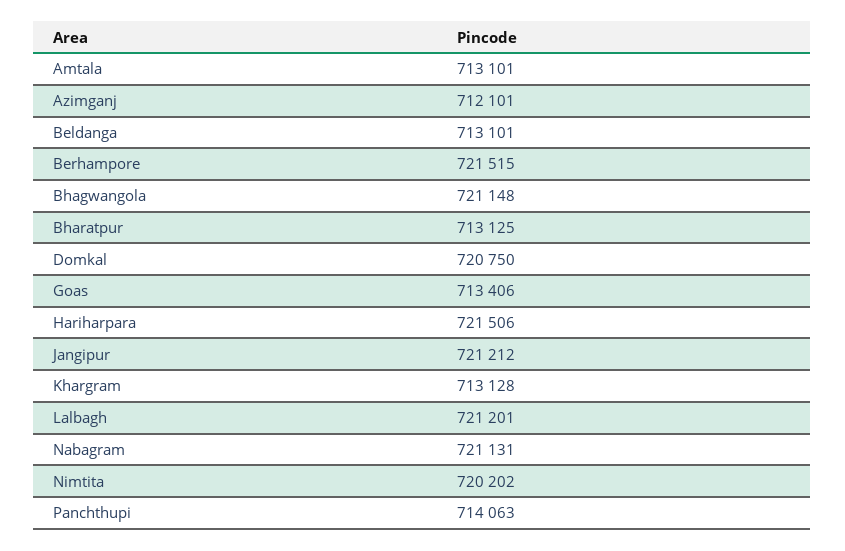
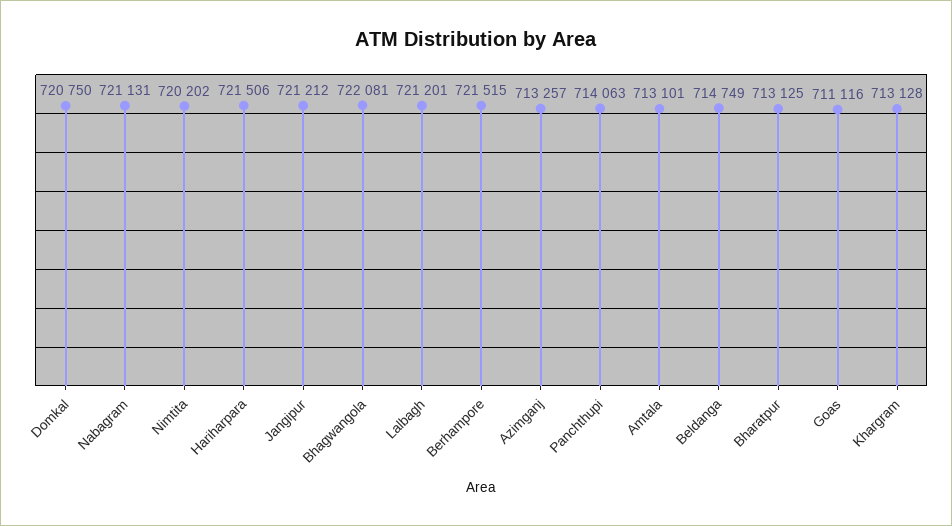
Azimganj: 712101 -> 713257
Beldanga: 713101 -> 714749
Bhagwangola: 721148 -> 722081
Goas: 713406 -> 711116

